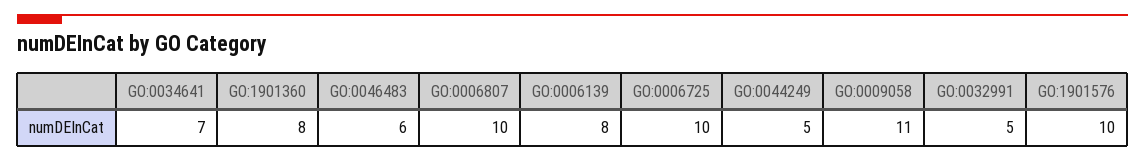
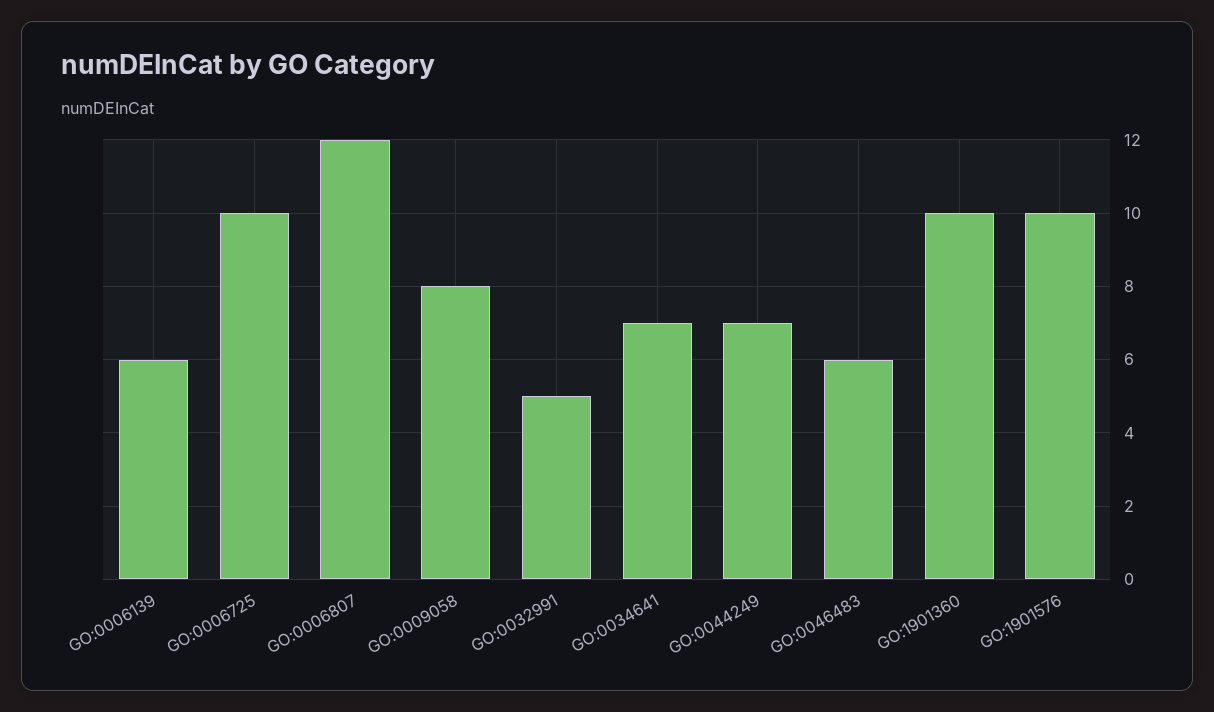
GO:1901360: 8 -> 10
GO:0006807: 10 -> 12
GO:0006139: 8 -> 6
GO:0044249: 5 -> 7
GO:0009058: 11 -> 8

